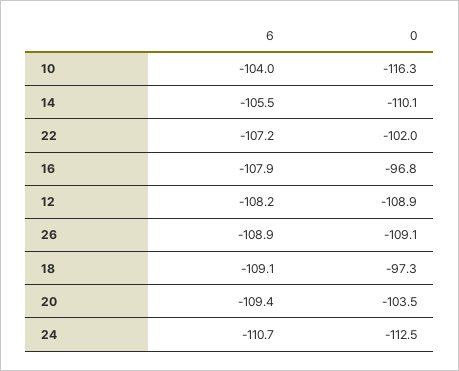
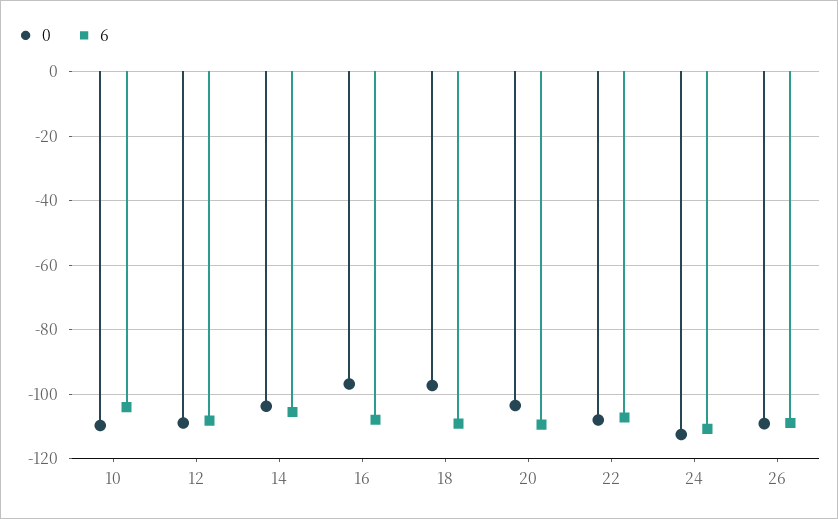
0, 10: -116.3 -> -110
0, 14: -110.1 -> -104
0, 22: -102 -> -108

